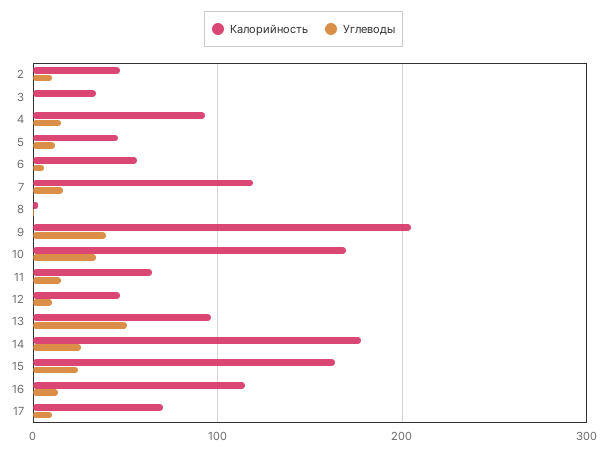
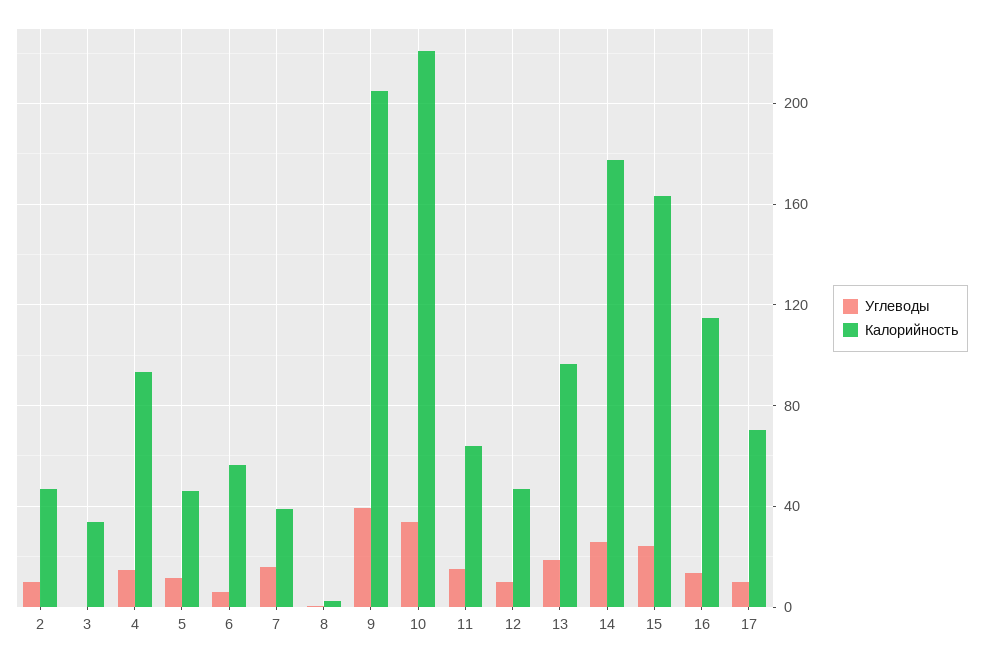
Калорийность, 7: 120 -> 40
Калорийность, 10: 170 -> 220
Углеводы, 13: 50 -> 20

